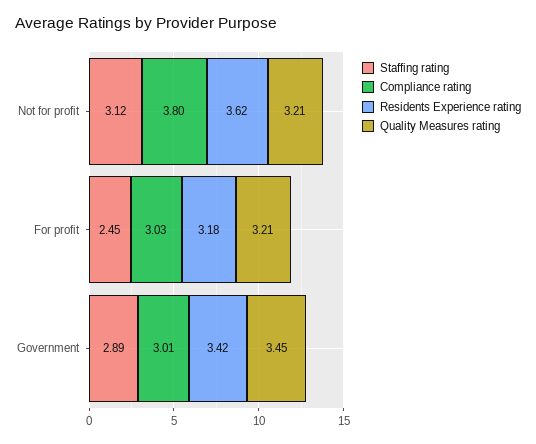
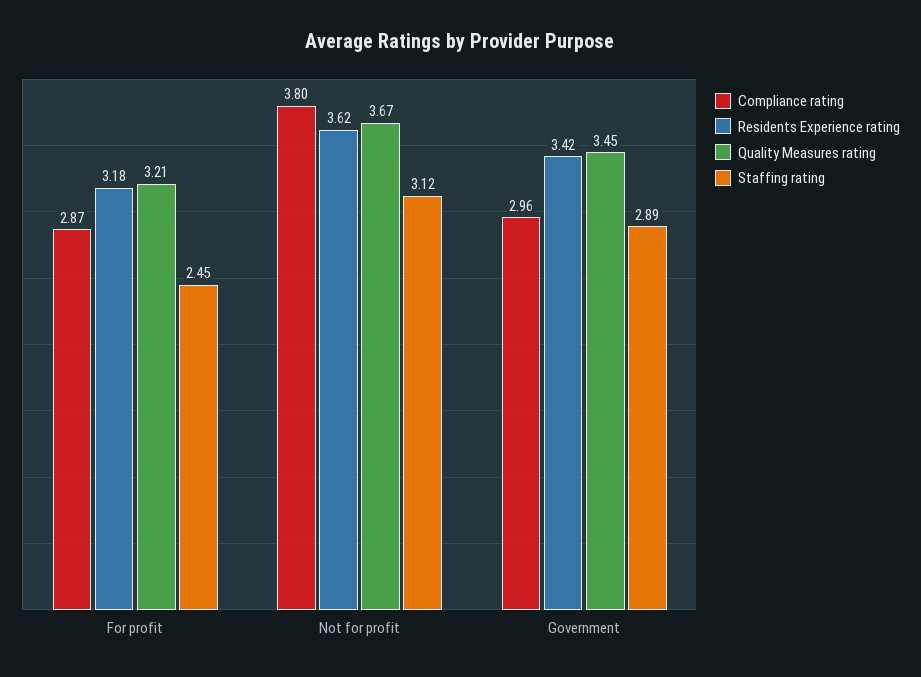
Quality Measures rating, Not for profit: 3.21 -> 3.67
Compliance rating, For profit: 3.03 -> 2.87
Compliance rating, Government: 3.01 -> 2.96

